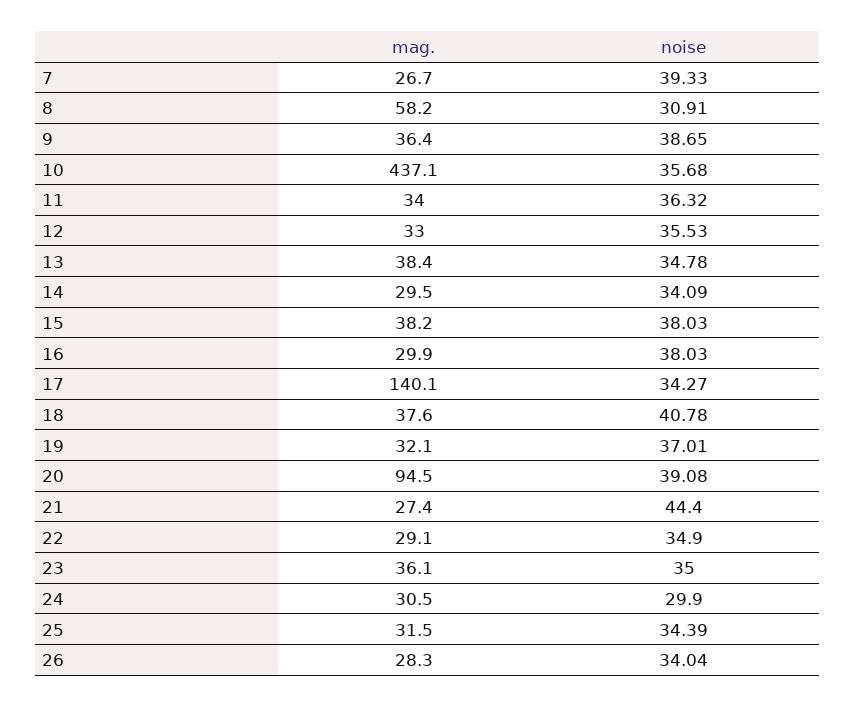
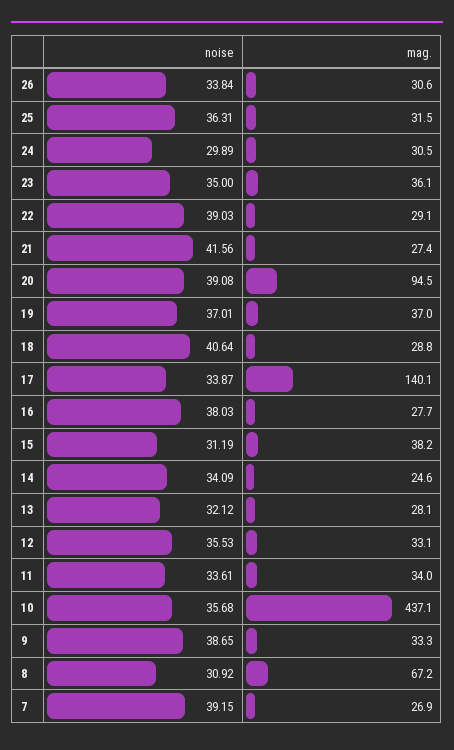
mag., 7: 26.7 -> 26.9
noise, 7: 39.33 -> 39.15
mag., 8: 58.2 -> 67.2
noise, 8: 30.91 -> 30.92
mag., 9: 36.4 -> 33.3
noise, 11: 36.32 -> 33.61
mag., 12: 33 -> 33.1
mag., 13: 38.4 -> 28.1
noise, 13: 34.78 -> 32.12
mag., 14: 29.5 -> 24.6
noise, 15: 38.03 -> 31.19
mag., 16: 29.9 -> 27.7
noise, 17: 34.27 -> 33.87
mag., 18: 37.6 -> 28.8
noise, 18: 40.78 -> 40.64
mag., 19: 32.1 -> 37
noise, 21: 44.4 -> 41.56
noise, 22: 34.9 -> 39.03
noise, 24: 29.9 -> 29.89
noise, 25: 34.39 -> 36.31
mag., 26: 28.3 -> 30.6
noise, 26: 34.04 -> 33.84

